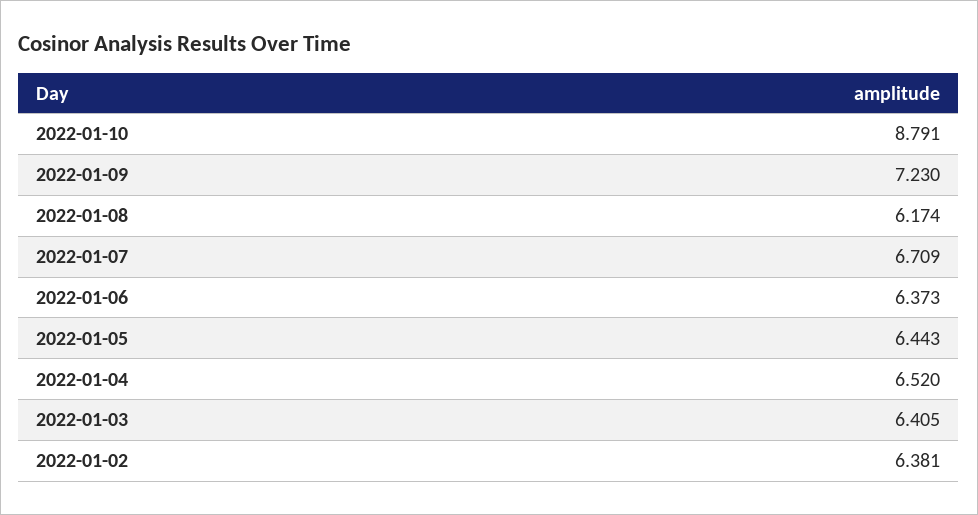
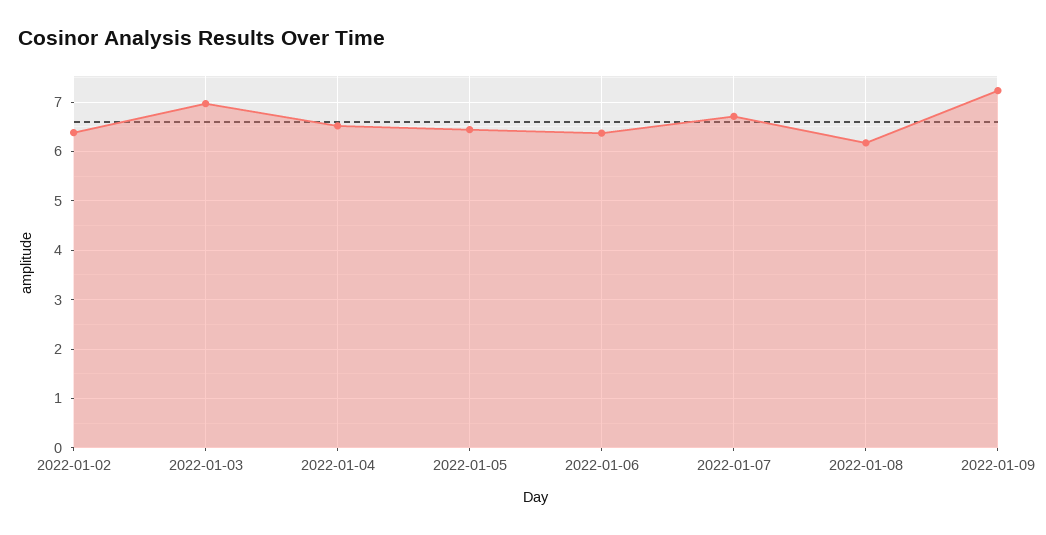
2022-01-10: 8.791 -> none
2022-01-03: 6.405 -> 7

